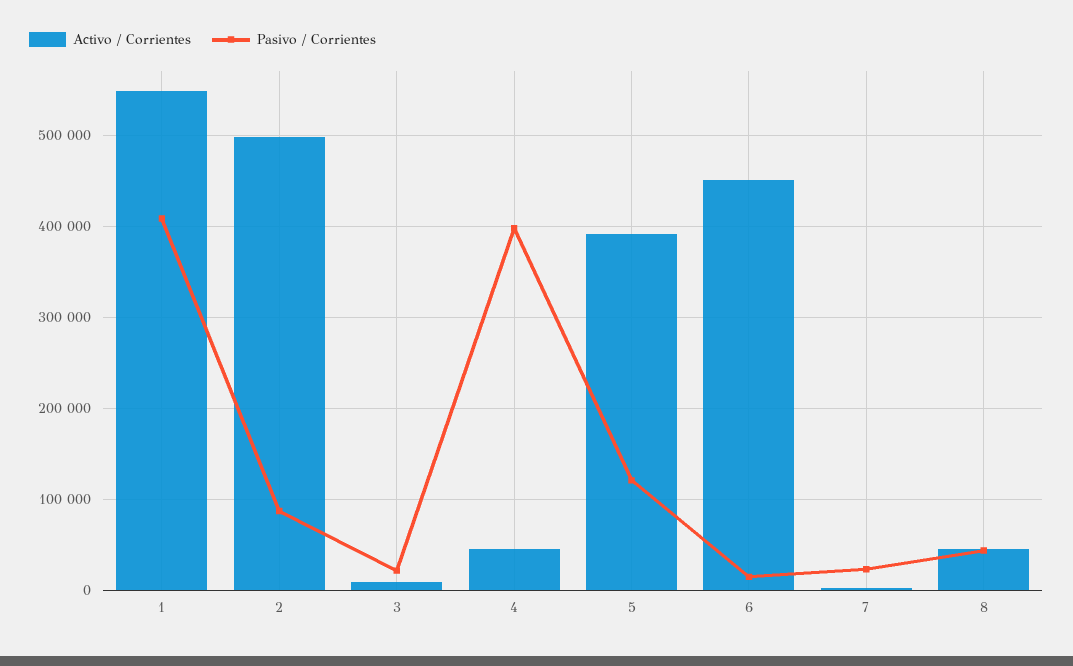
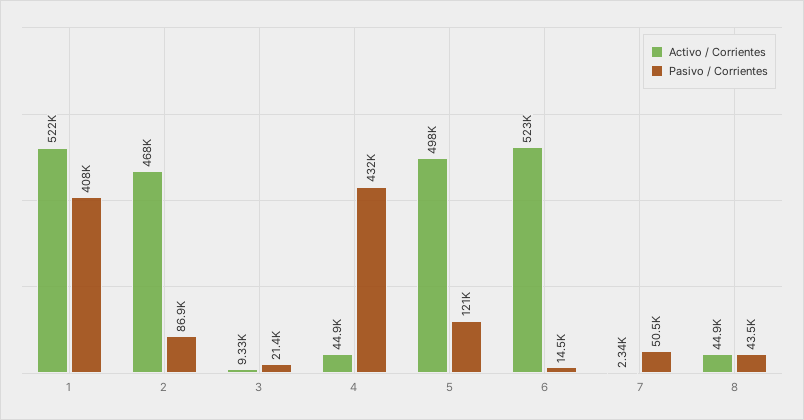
Activo / Corrientes, 1: 550000 -> 522000
Activo / Corrientes, 2: 500000 -> 468000
Pasivo / Corrientes, 4: 400000 -> 432000
Activo / Corrientes, 5: 390000 -> 498000
Activo / Corrientes, 6: 450000 -> 523000
Pasivo / Corrientes, 7: 20000 -> 50500

